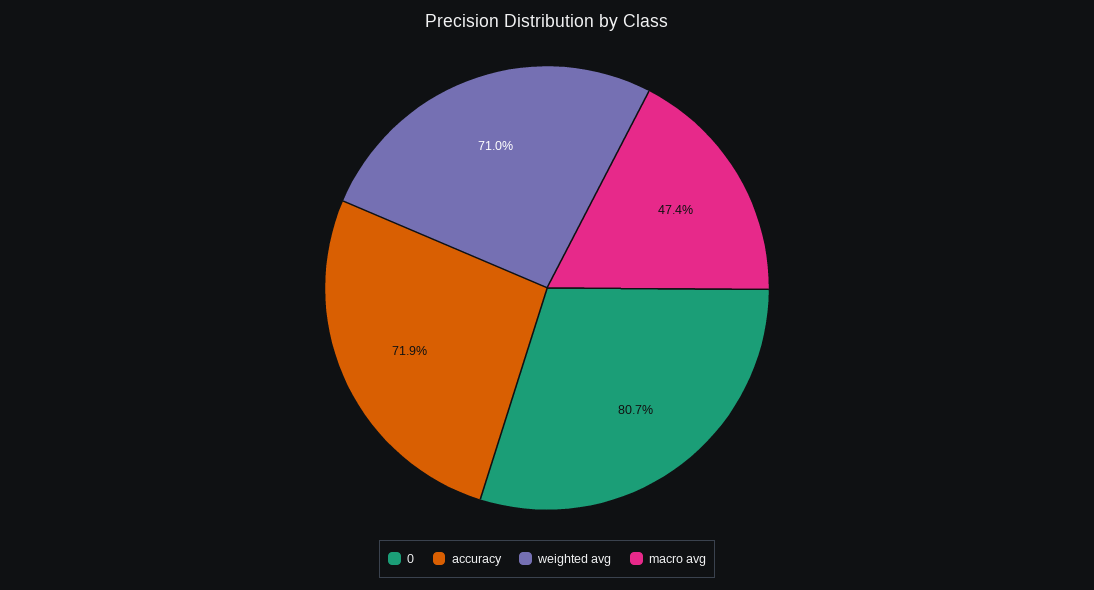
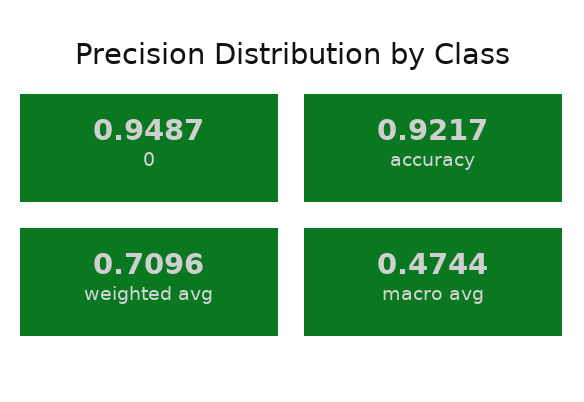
0: 0.807 -> 0.9487
accuracy: 0.719 -> 0.9217

